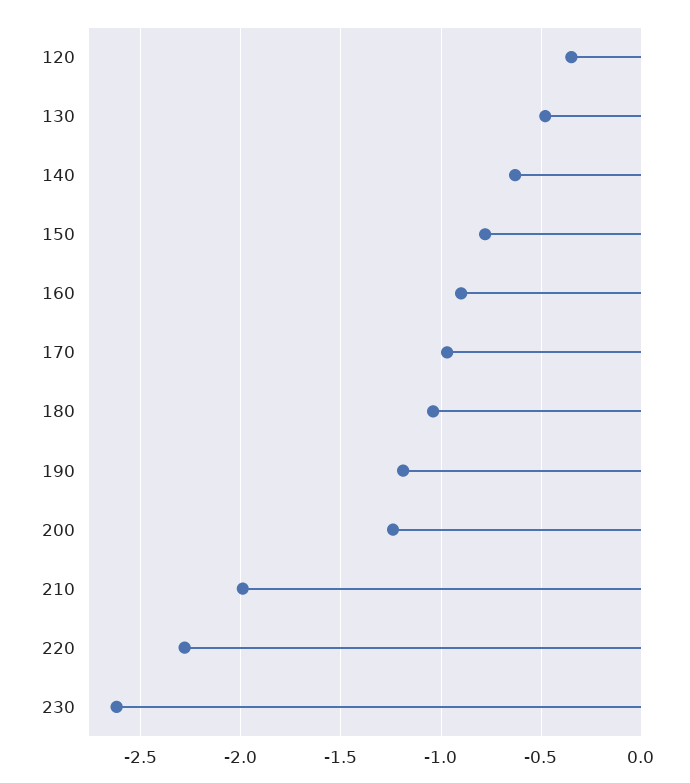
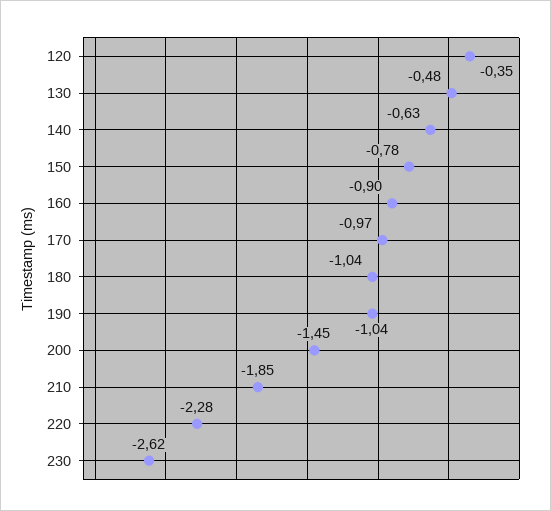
190: -1.2 -> -1.04
200: -1.25 -> -1.45
210: -2 -> -1.85

